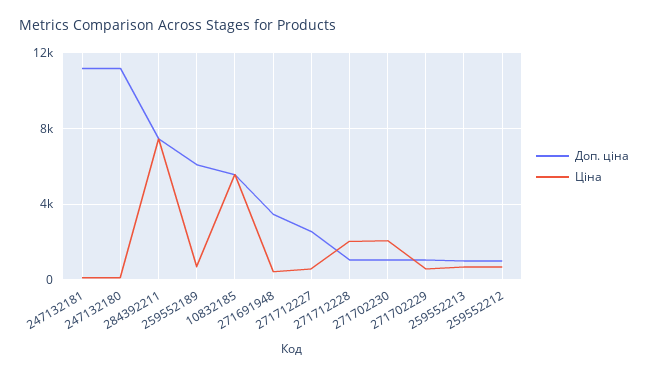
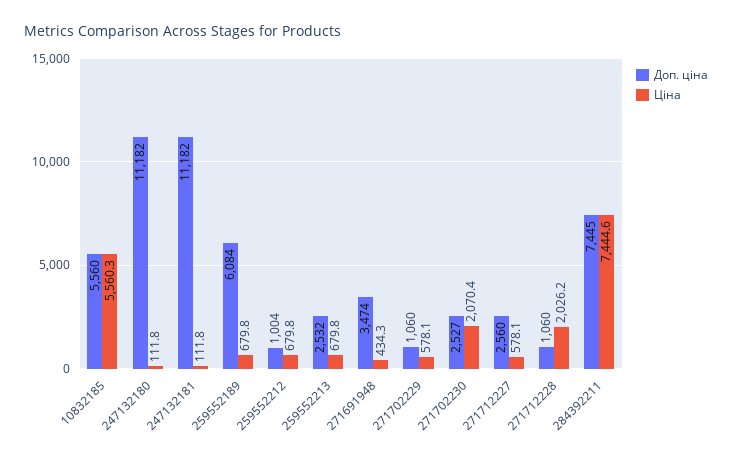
Доп. ціна, 271702230: 1000 -> 2527
Доп. ціна, 259552213: 1000 -> 2532

